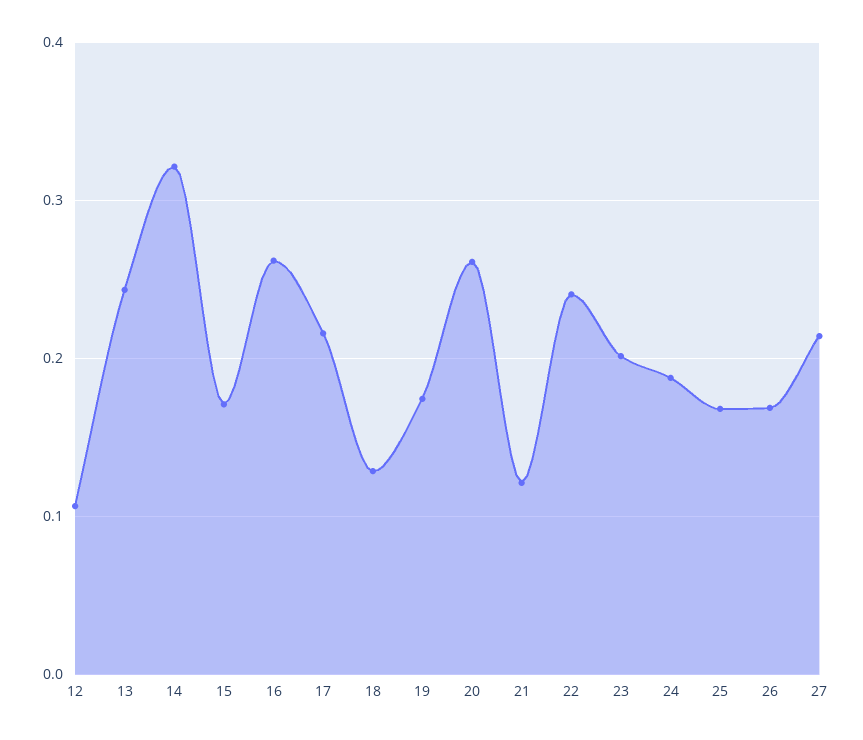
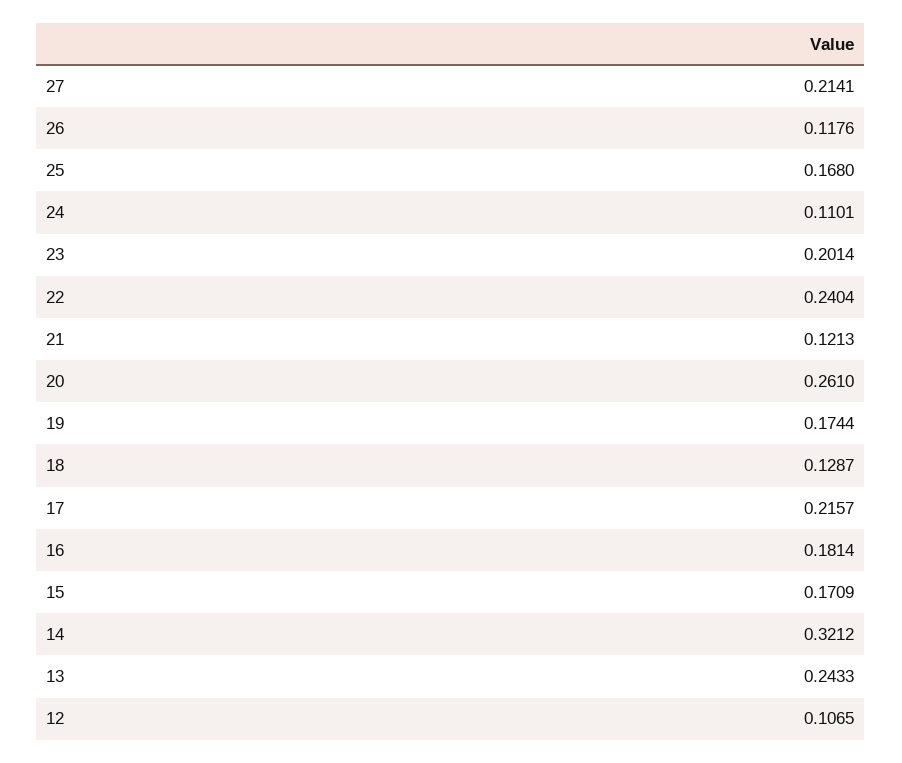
16: 0.26 -> 0.1814
24: 0.19 -> 0.1101
26: 0.17 -> 0.1176

